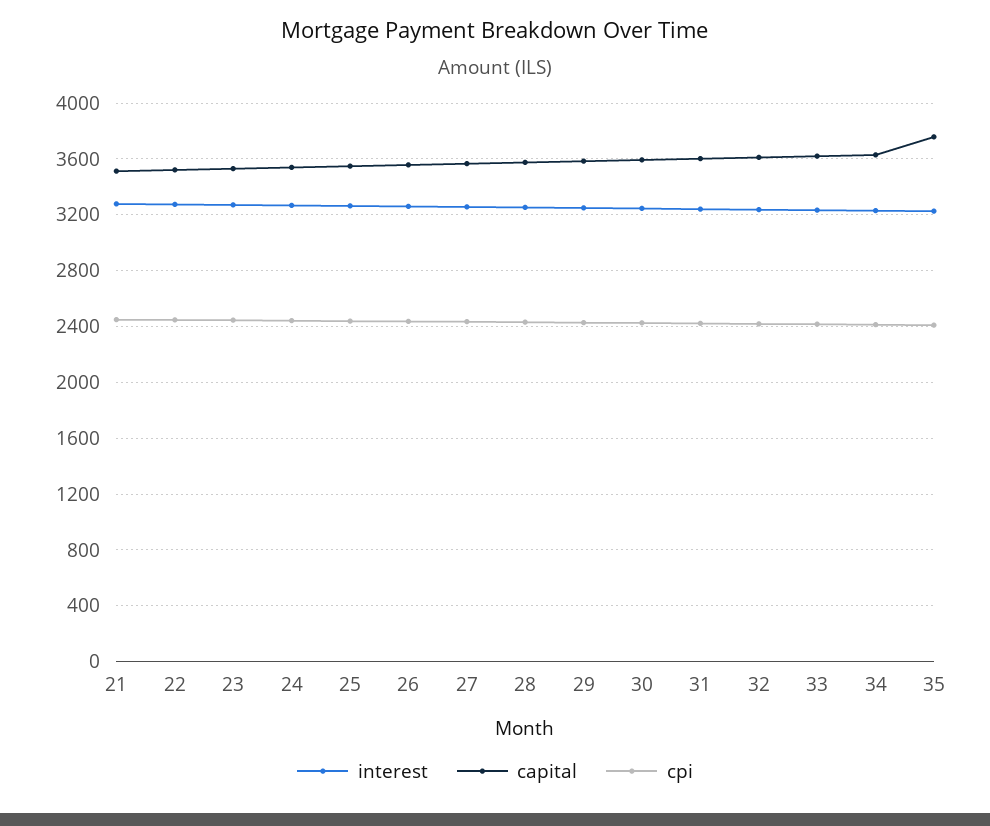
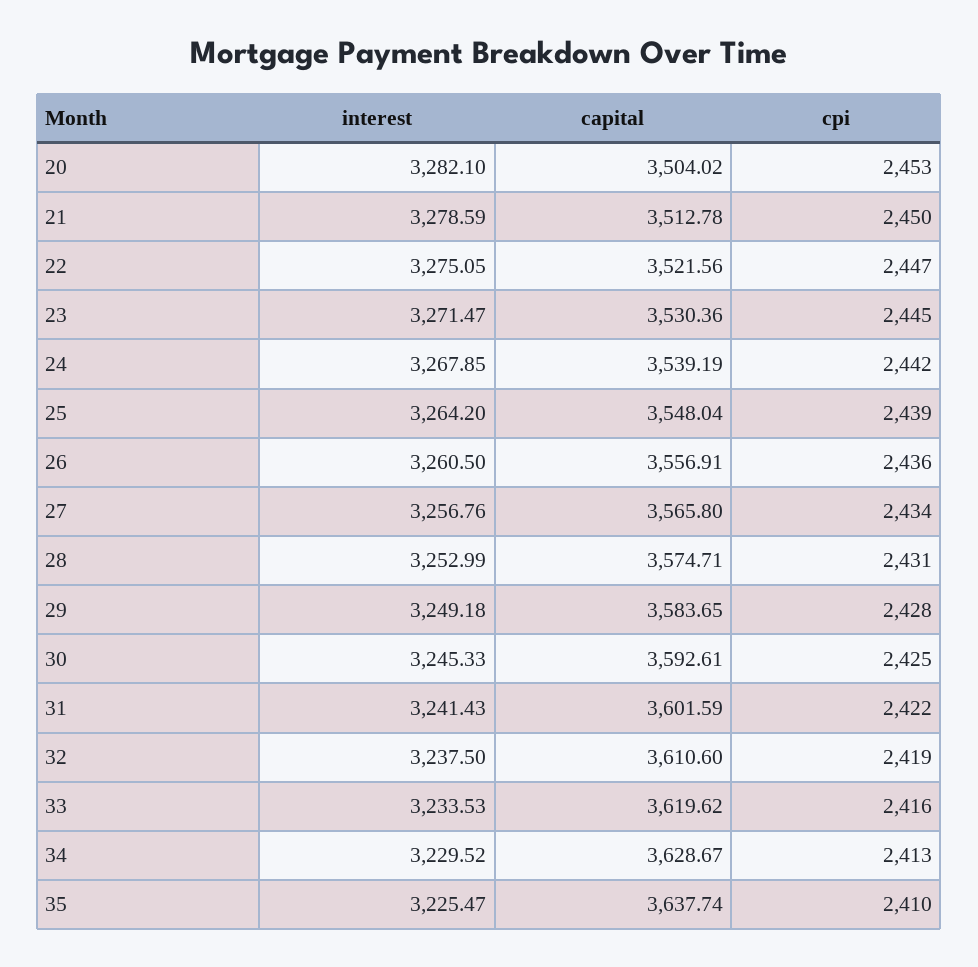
capital, 35: 3750 -> 3637.74
interest, 20: none -> 3282.1
capital, 20: none -> 3504.02
cpi, 20: none -> 2453

